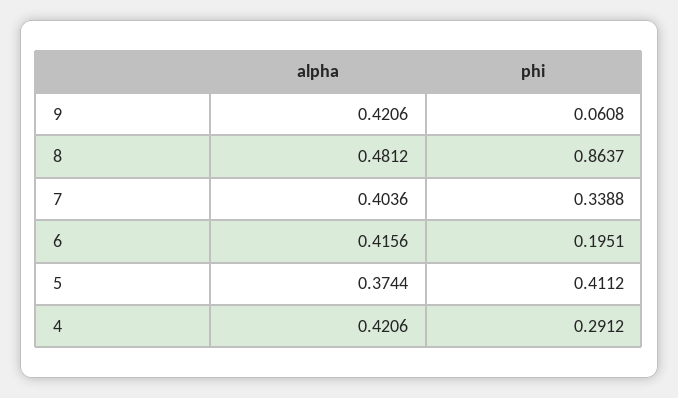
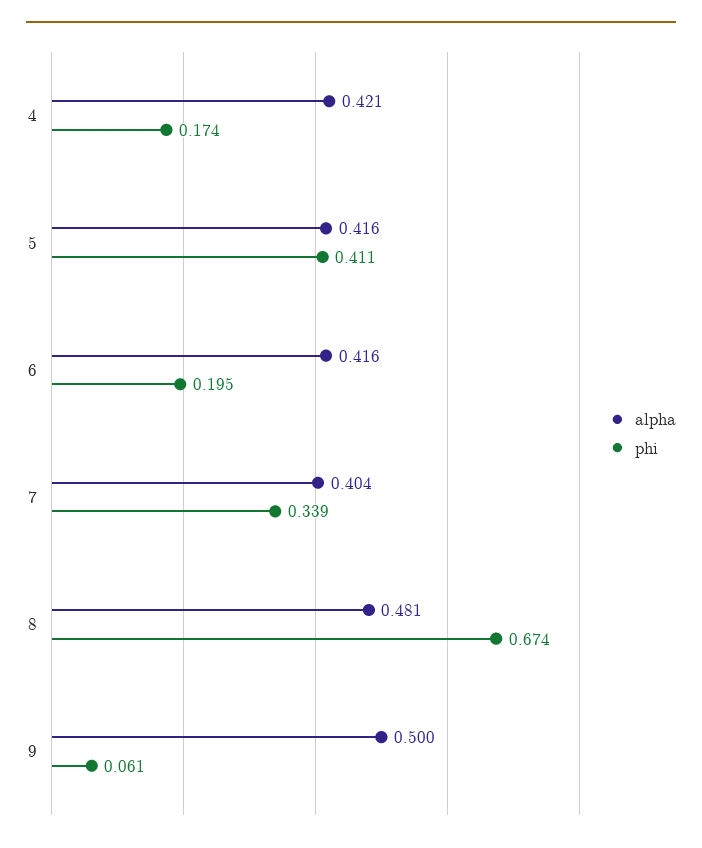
alpha, 9: 0.4206 -> 0.5
phi, 8: 0.8637 -> 0.674
alpha, 5: 0.3744 -> 0.416
phi, 4: 0.2912 -> 0.174

